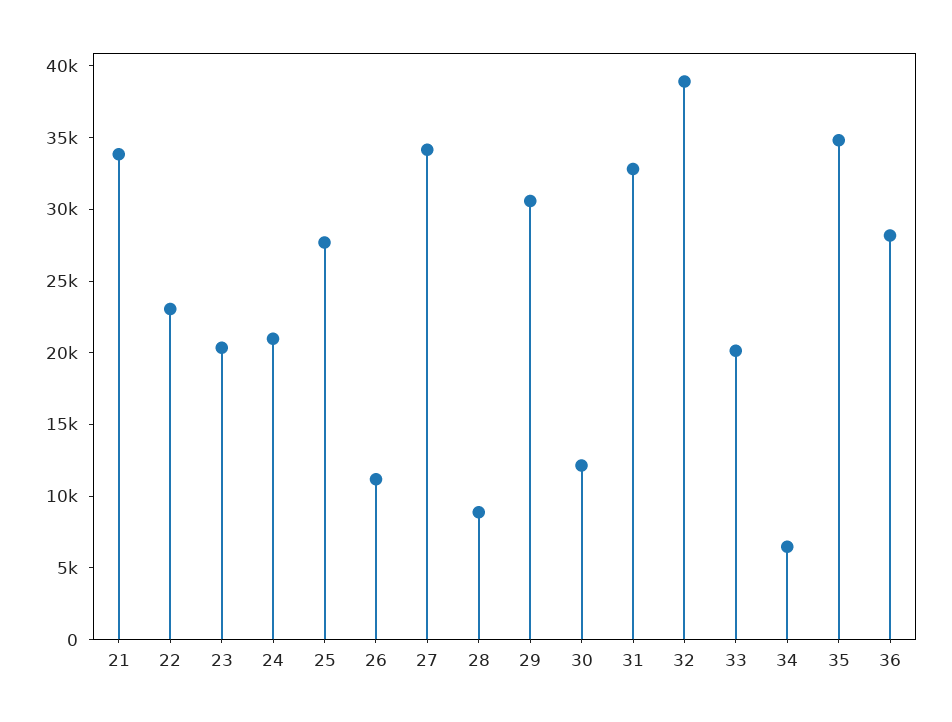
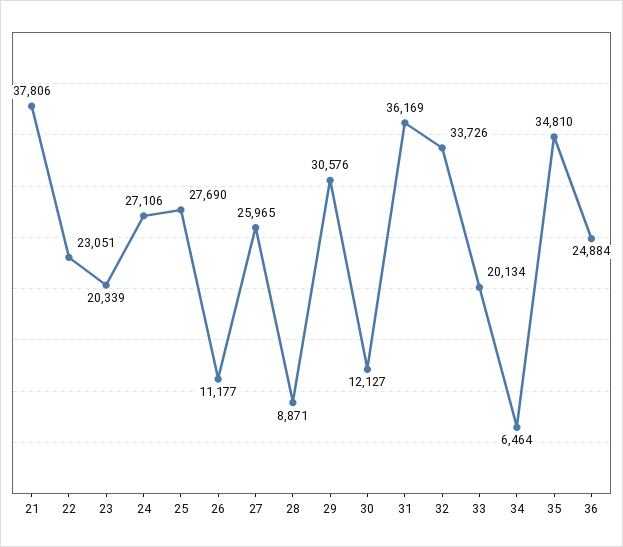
21: 34000 -> 37806
24: 21000 -> 27106
27: 34000 -> 25965
31: 33000 -> 36169
32: 39000 -> 33726
36: 28000 -> 24884

